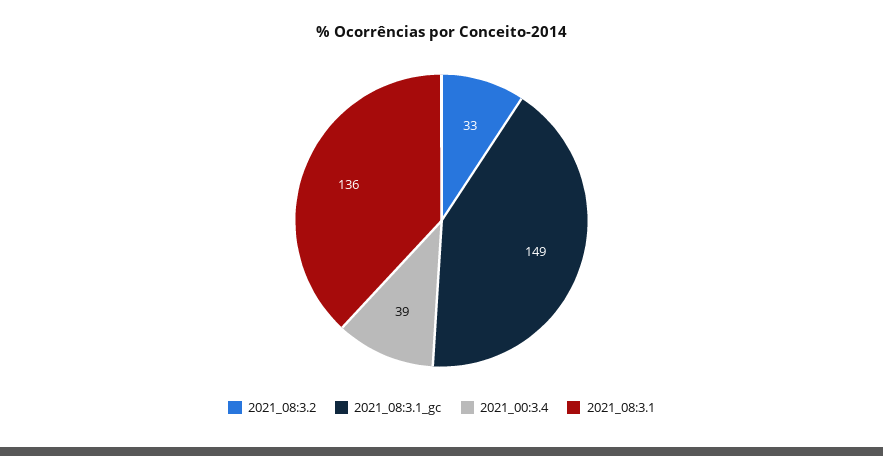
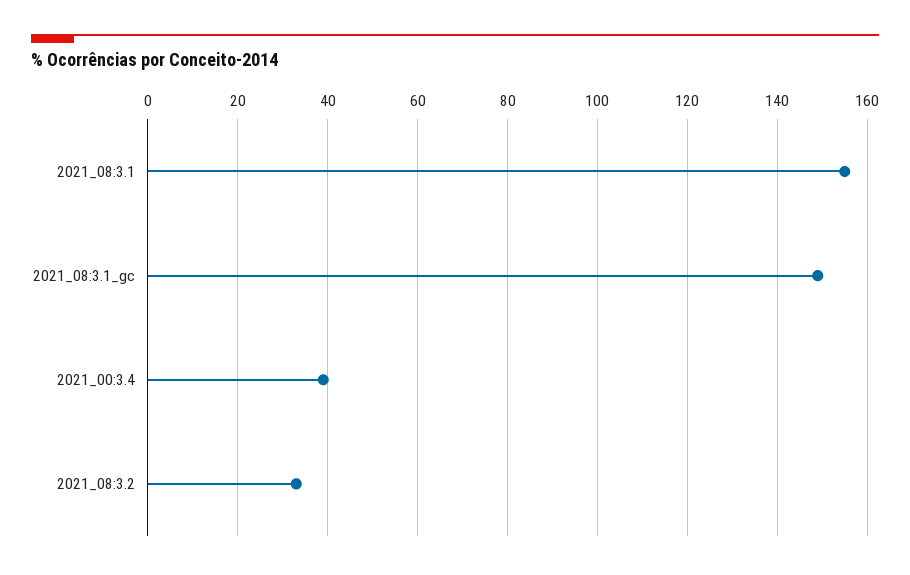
2021_08:3.1: 136 -> 155

